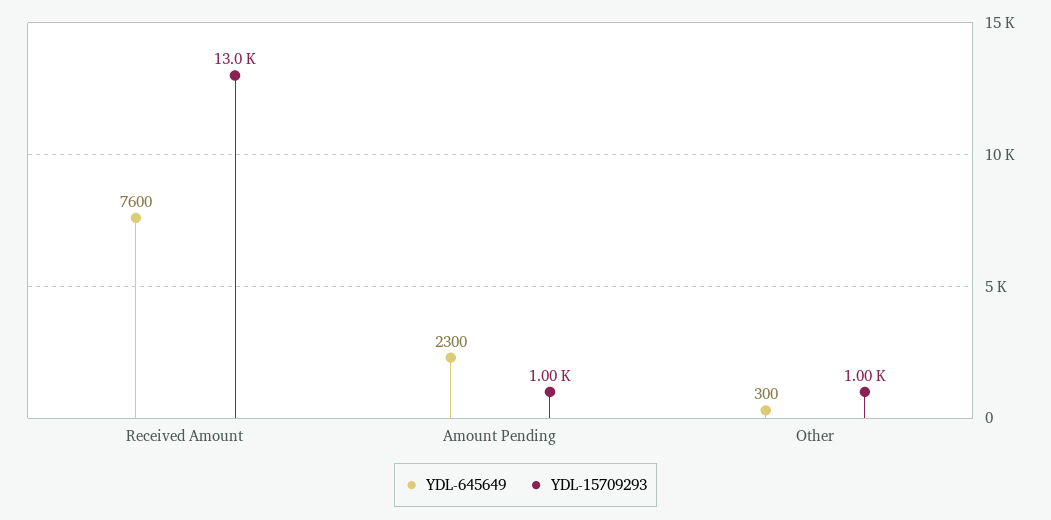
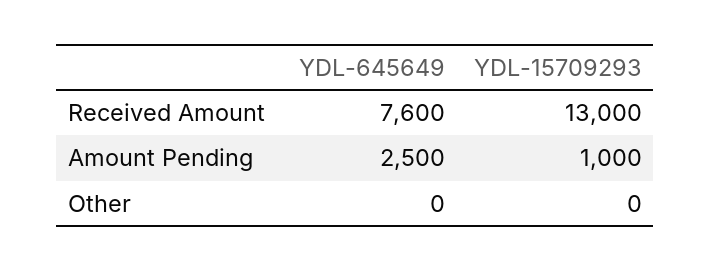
YDL-645649, Amount Pending: 2300 -> 2500
YDL-645649, Other: 300 -> 0
YDL-15709293, Other: 1000 -> 0

